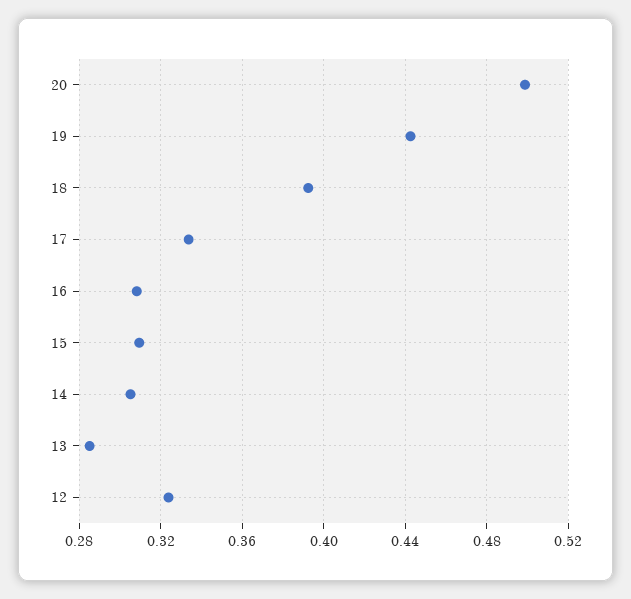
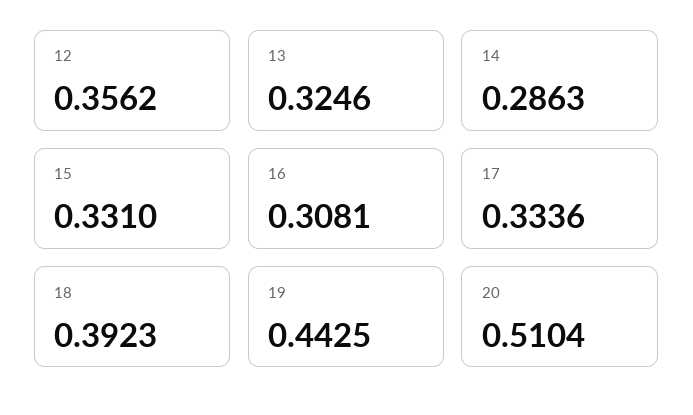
20: 0.5 -> 0.5104
15: 0.31 -> 0.331
14: 0.305 -> 0.2863
13: 0.285 -> 0.3246
12: 0.325 -> 0.3562

